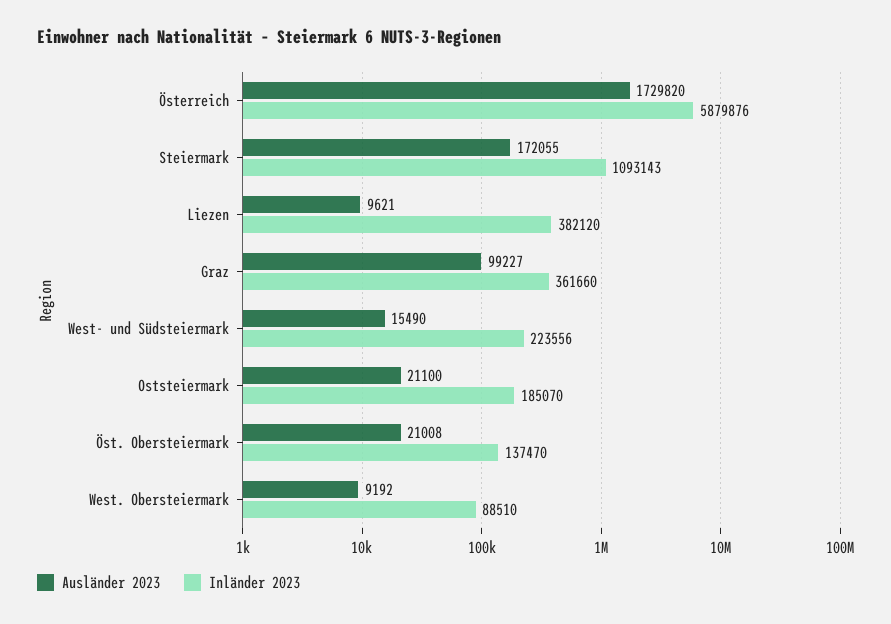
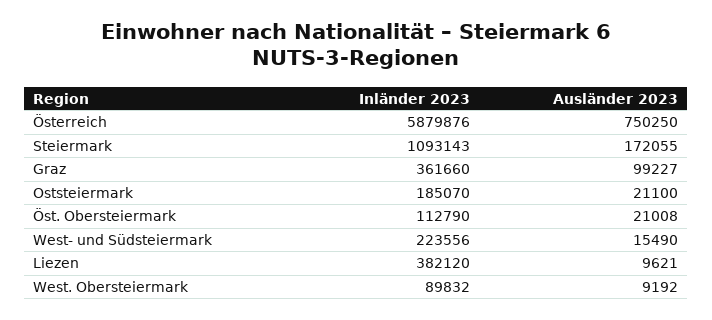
Ausländer 2023, Österreich: 1729820 -> 750250
Inländer 2023, Öst. Obersteiermark: 137470 -> 112790
Inländer 2023, West. Obersteiermark: 88510 -> 89832

